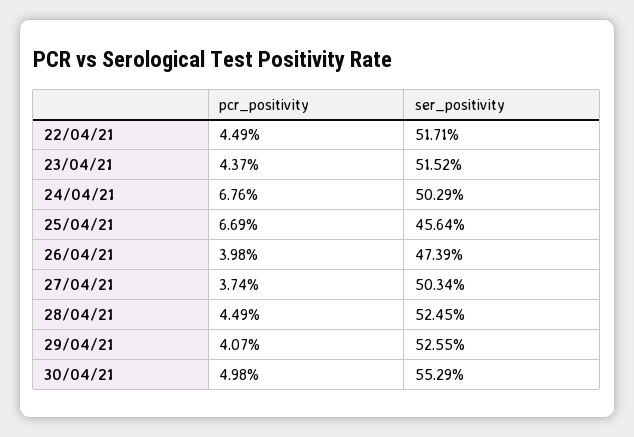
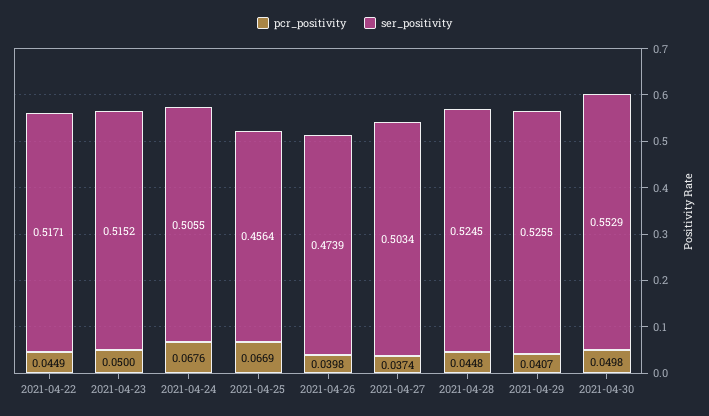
pcr_positivity, 23/04/21: 0.0437 -> 0.05
ser_positivity, 24/04/21: 0.5029 -> 0.5055
pcr_positivity, 28/04/21: 0.0449 -> 0.0448

